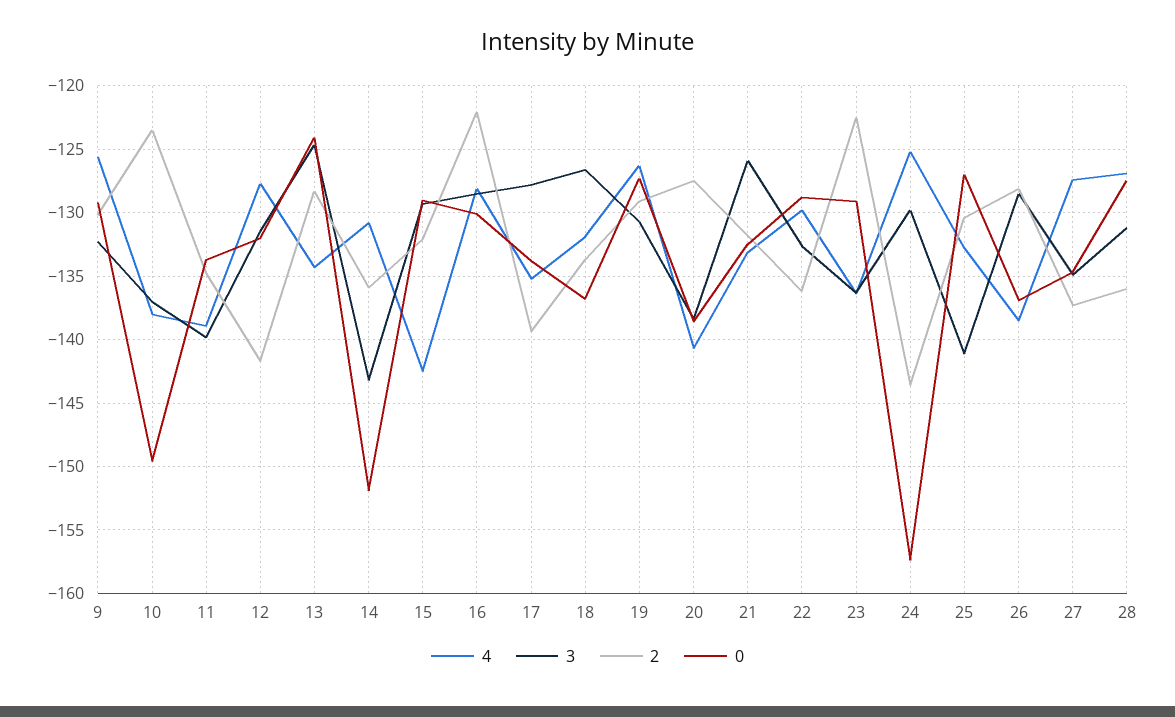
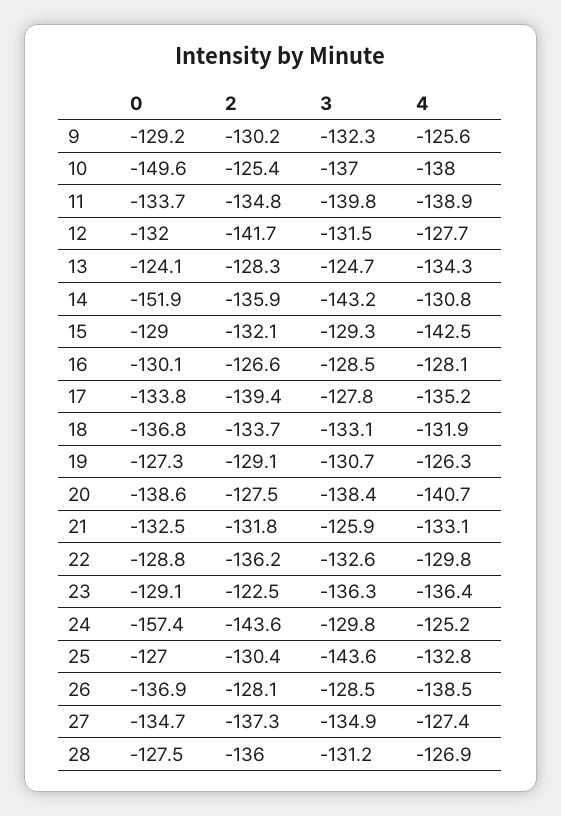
2, 10: -123.5 -> -125.4
2, 16: -122 -> -126.6
3, 18: -126.5 -> -133.1
3, 25: -141 -> -143.6

